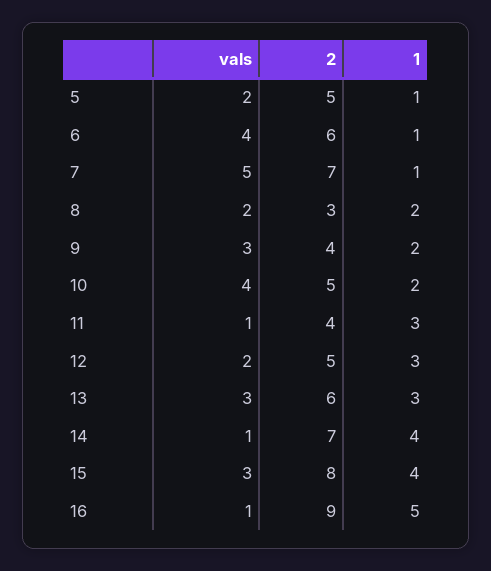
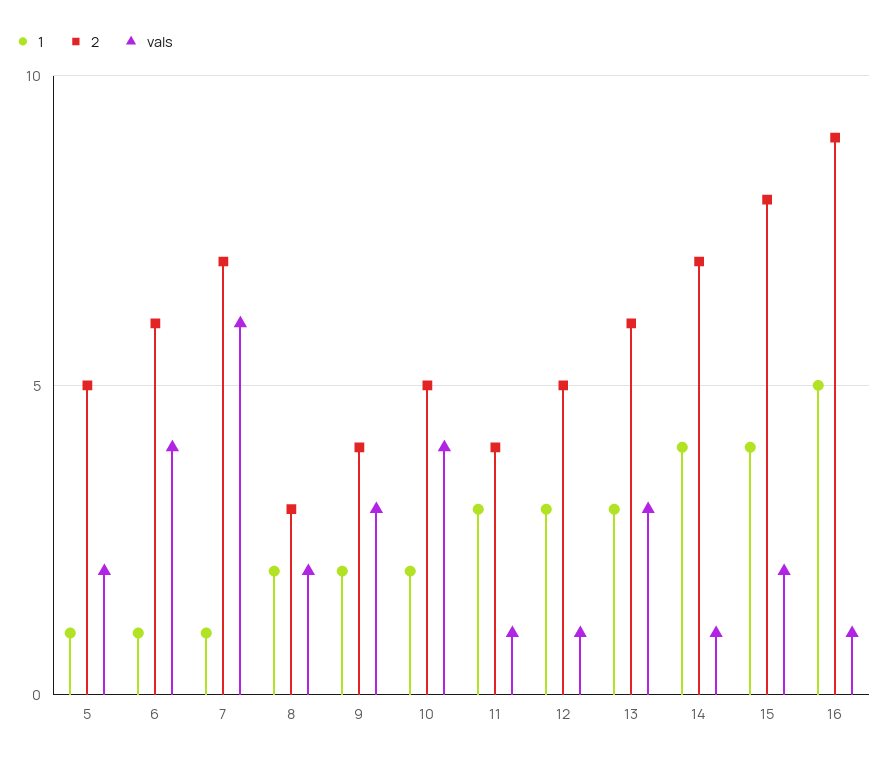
vals, 7: 5 -> 6
vals, 12: 2 -> 1
vals, 15: 3 -> 2

